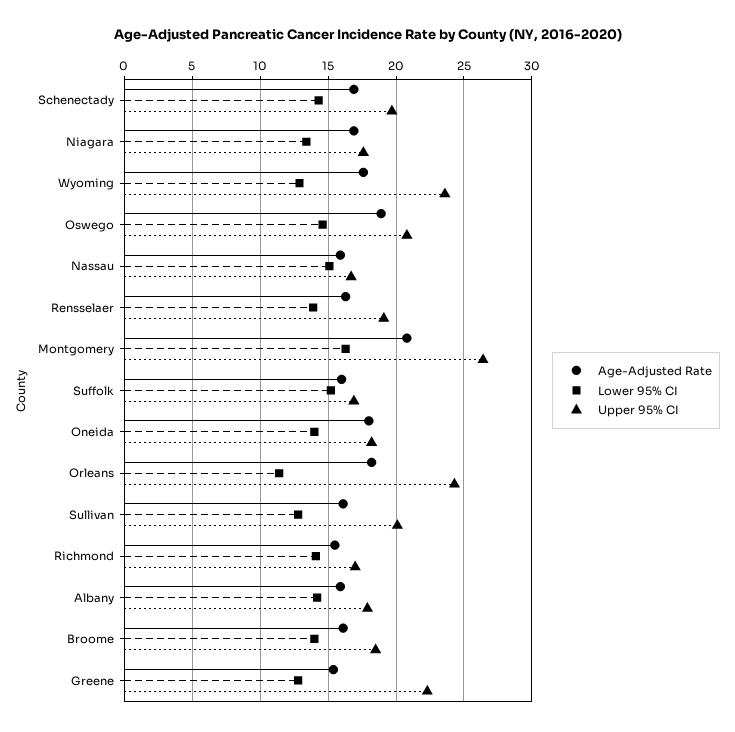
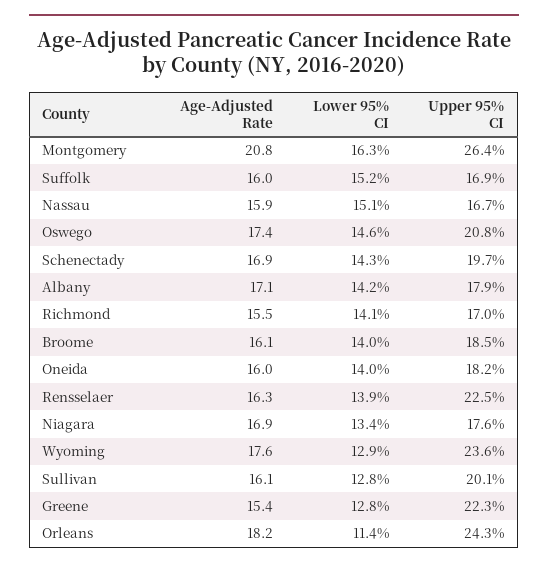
Age-Adjusted Rate, Oswego: 19 -> 17.4
Upper 95% CI, Rensselaer: 19 -> 22.5
Age-Adjusted Rate, Oneida: 18 -> 16
Age-Adjusted Rate, Albany: 16 -> 17.1

